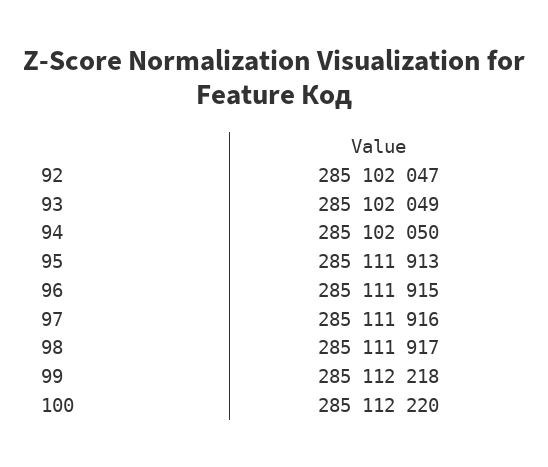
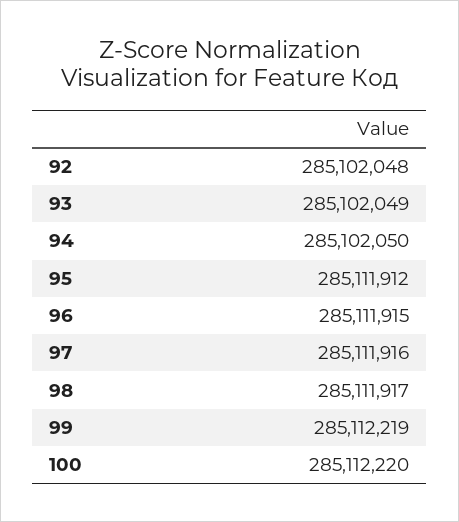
92: 285102047 -> 285102048
95: 285111913 -> 285111912
99: 285112218 -> 285112219

